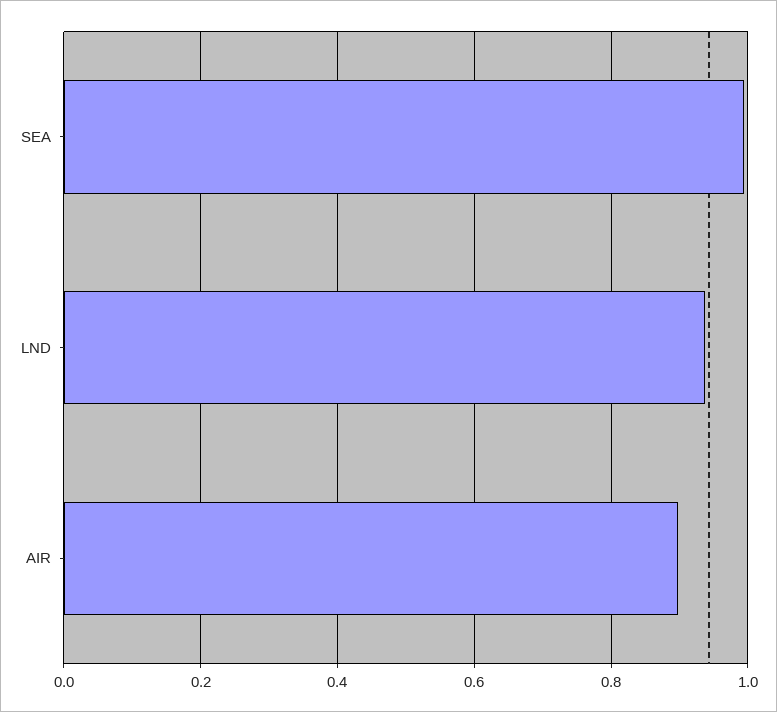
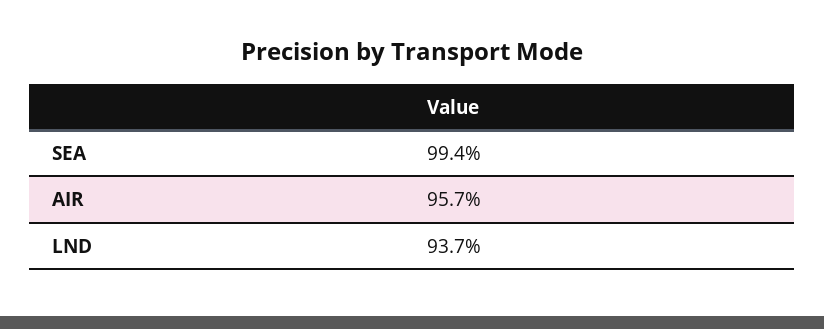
AIR: 0.9 -> 0.957

